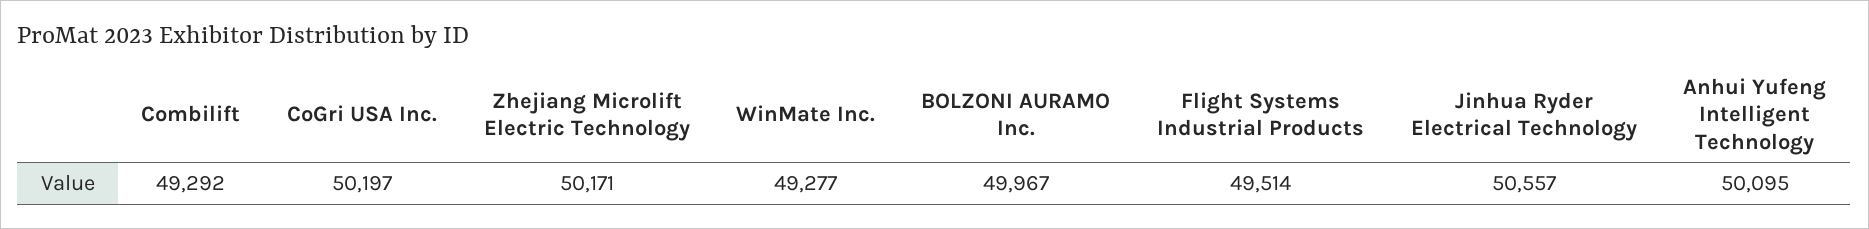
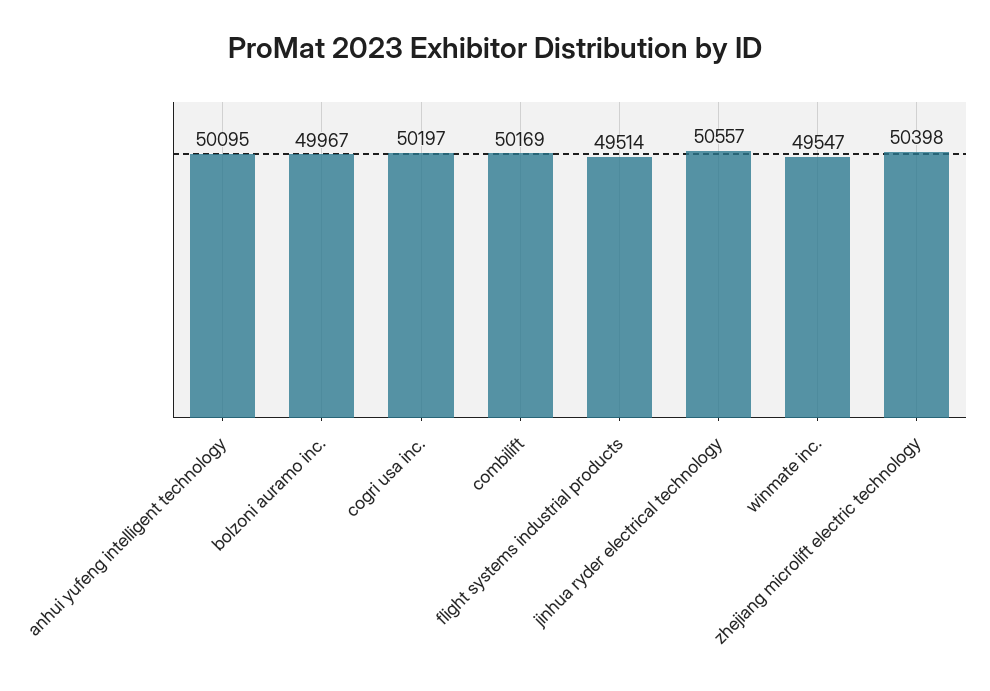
Combilift: 49292 -> 50169
Zhejiang Microlift Electric Technology: 50171 -> 50398
WinMate Inc.: 49277 -> 49547

